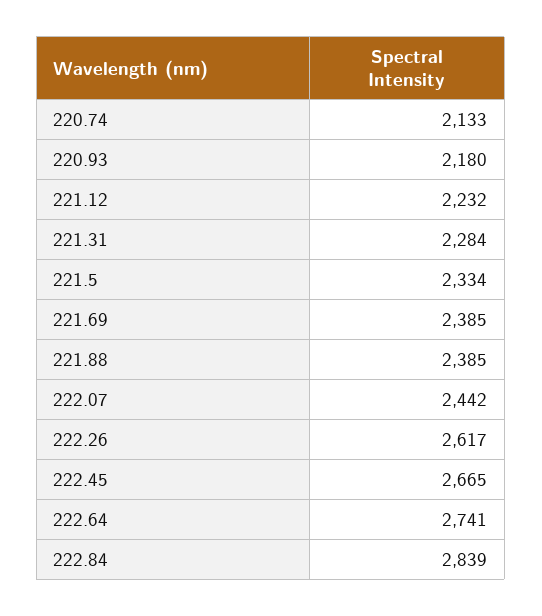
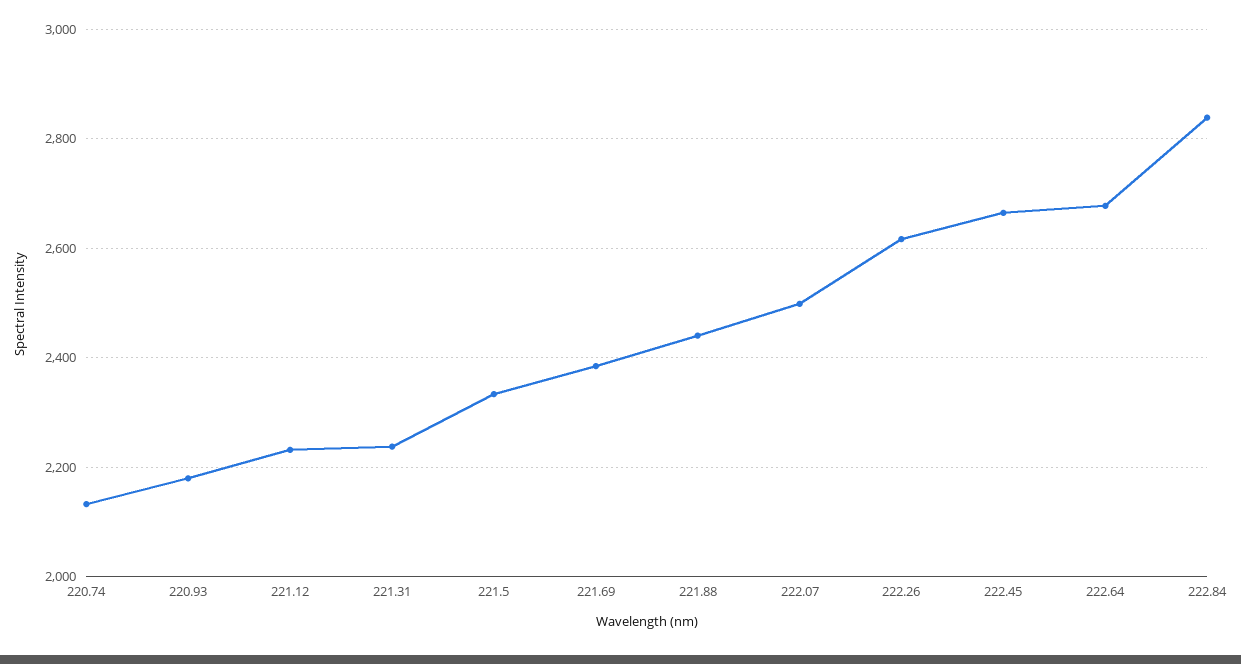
221.31: 2284 -> 2240
221.88: 2385 -> 2440
222.07: 2442 -> 2500
222.64: 2741 -> 2680

